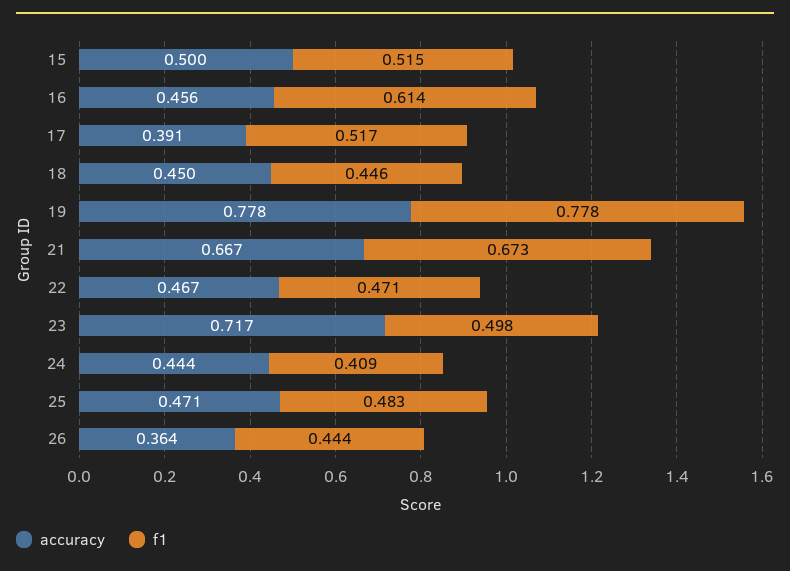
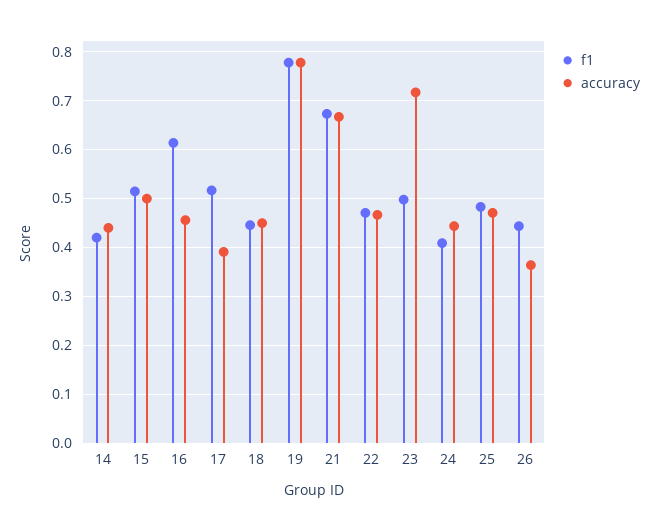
f1, 14: none -> 0.42
accuracy, 14: none -> 0.44

